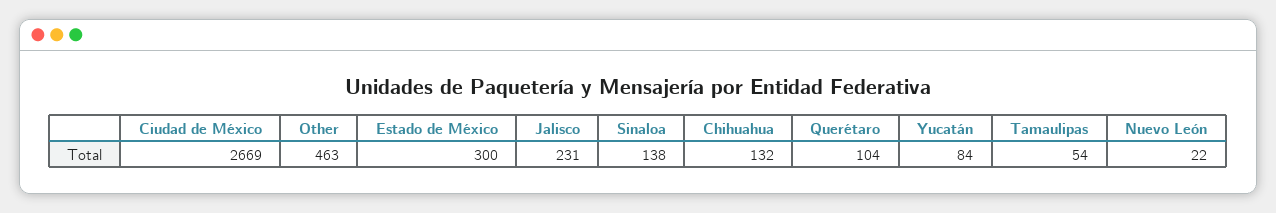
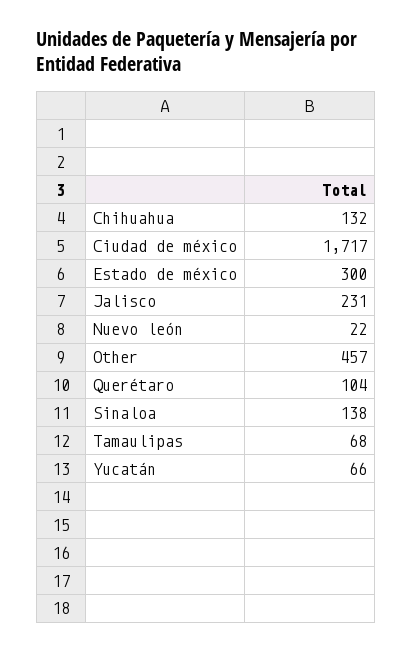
Ciudad de México: 2669 -> 1717
Other: 463 -> 457
Yucatán: 84 -> 66
Tamaulipas: 54 -> 68

